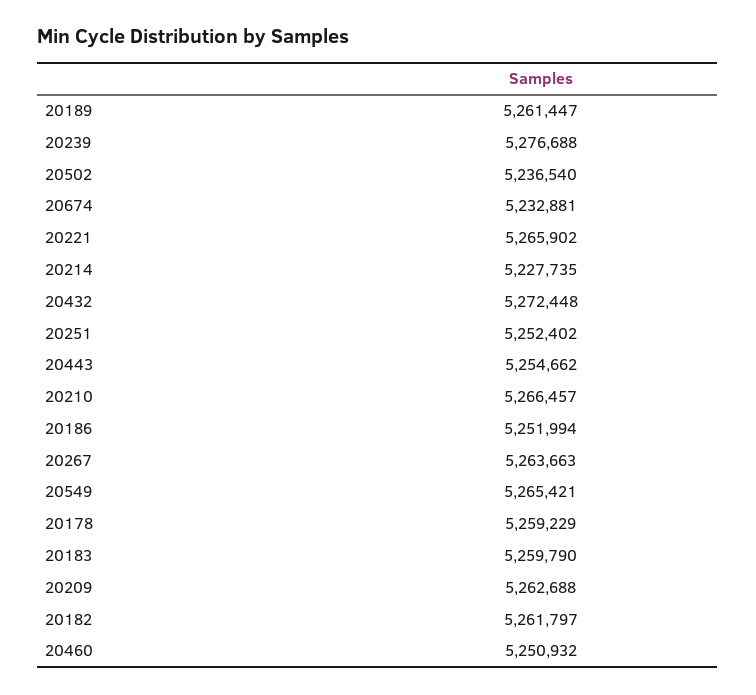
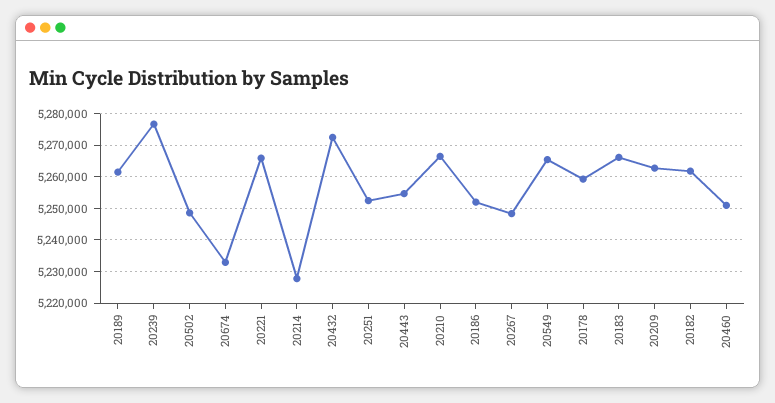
20502: 5236540 -> 5248000
20267: 5263663 -> 5248000
20183: 5259790 -> 5266000

